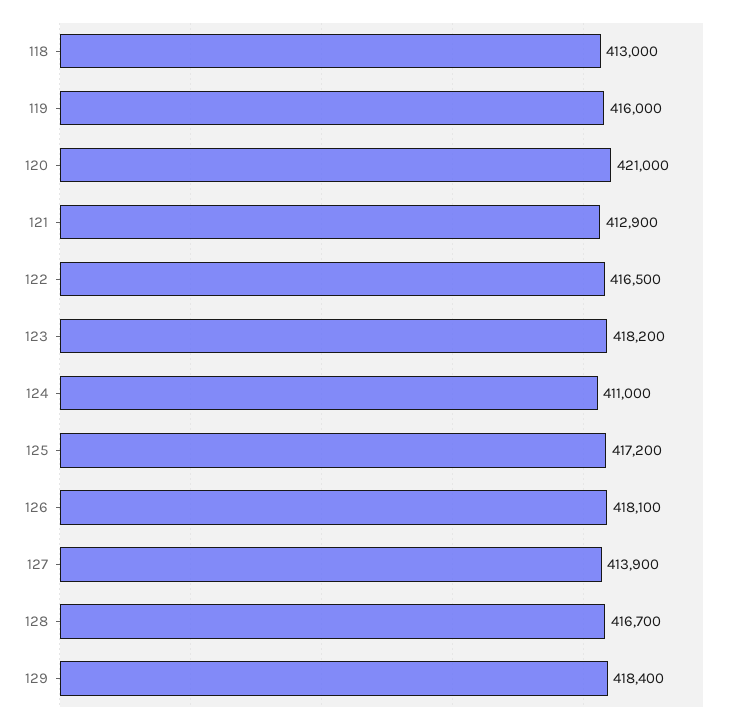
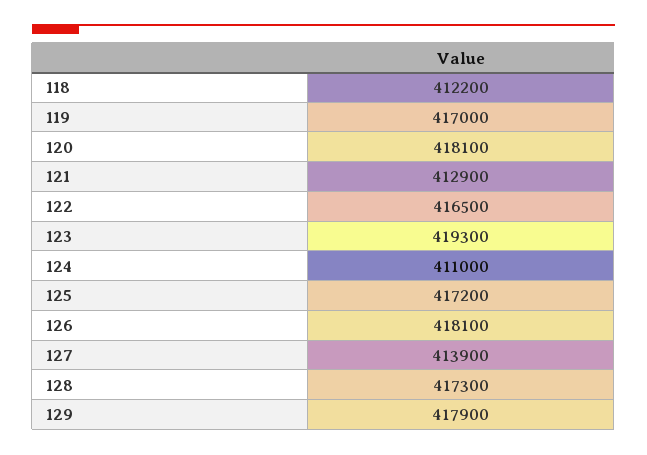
118: 413000 -> 412200
119: 416000 -> 417000
120: 421000 -> 418100
123: 418200 -> 419300
128: 416700 -> 417300
129: 418400 -> 417900

